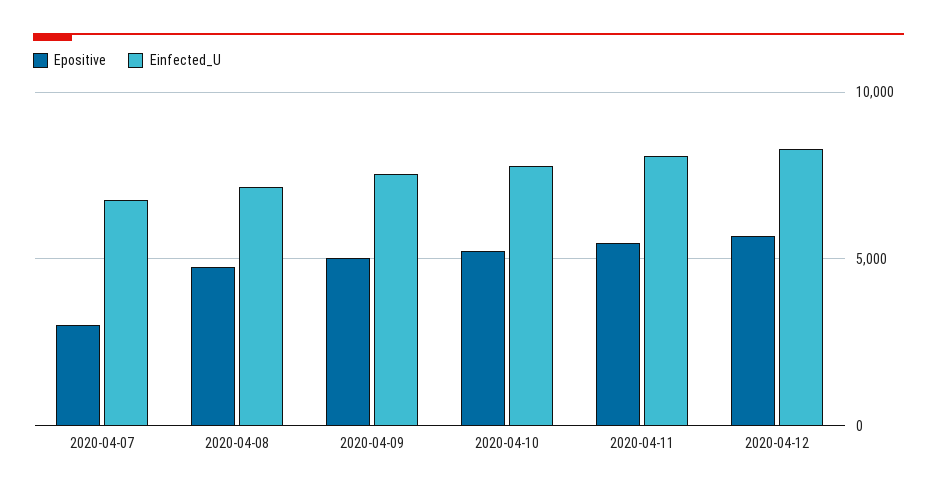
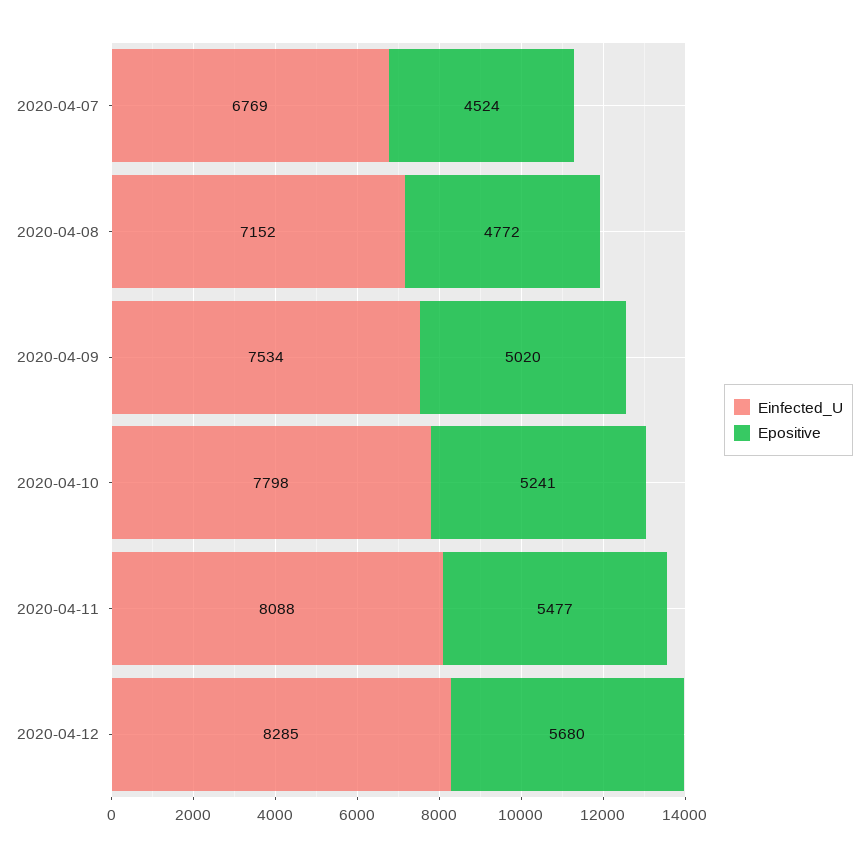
Epositive, 2020-04-07: 3000 -> 4524

